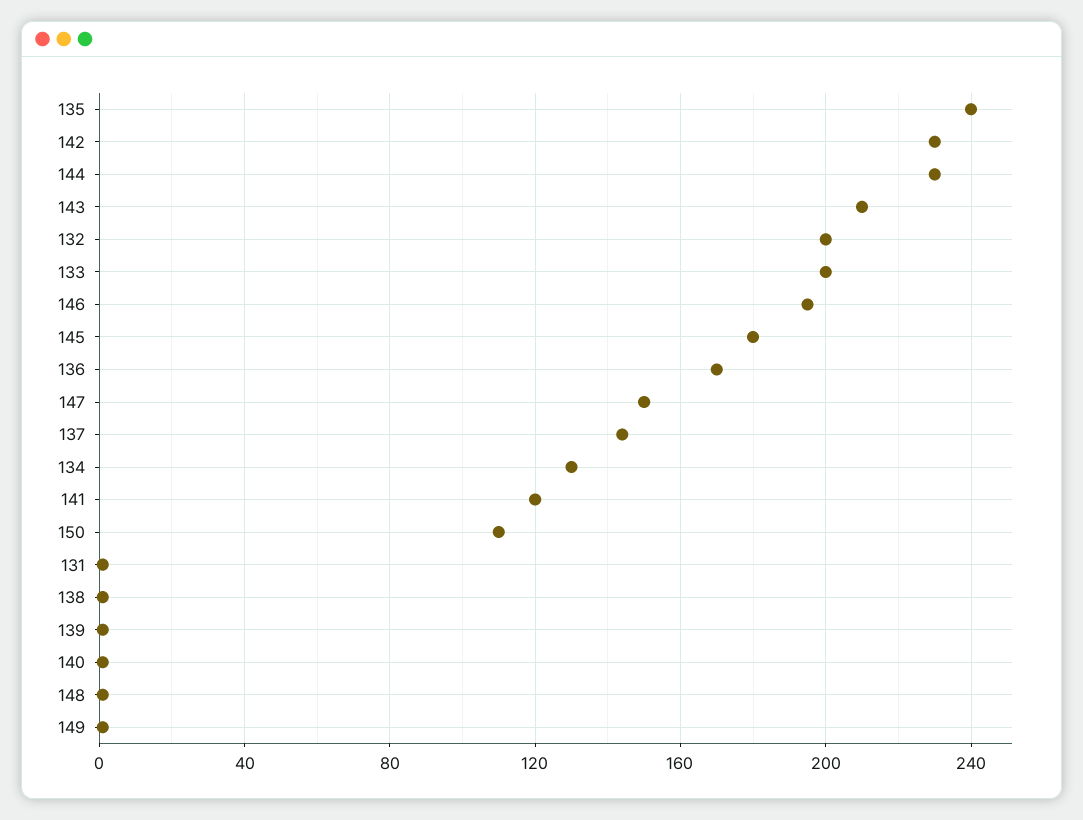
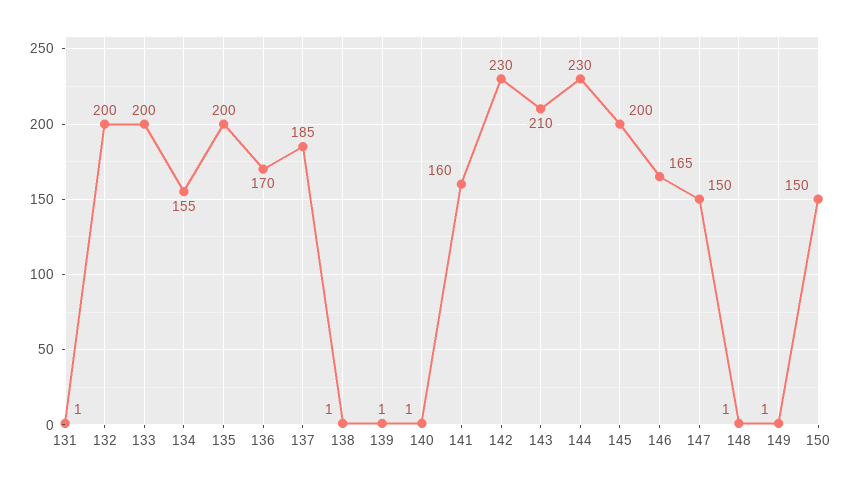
135: 240 -> 200
146: 195 -> 165
145: 180 -> 200
137: 145 -> 185
134: 130 -> 155
141: 120 -> 160
150: 110 -> 150

